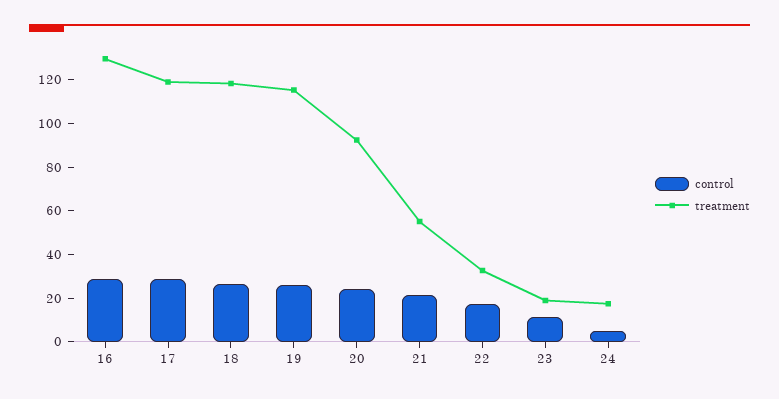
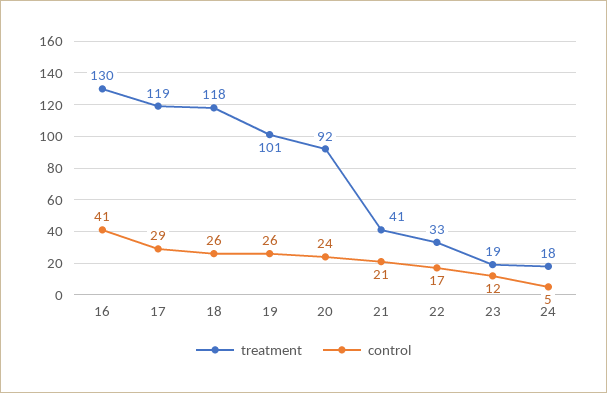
control, 16: 30 -> 41
treatment, 19: 115 -> 101
treatment, 21: 55 -> 41

